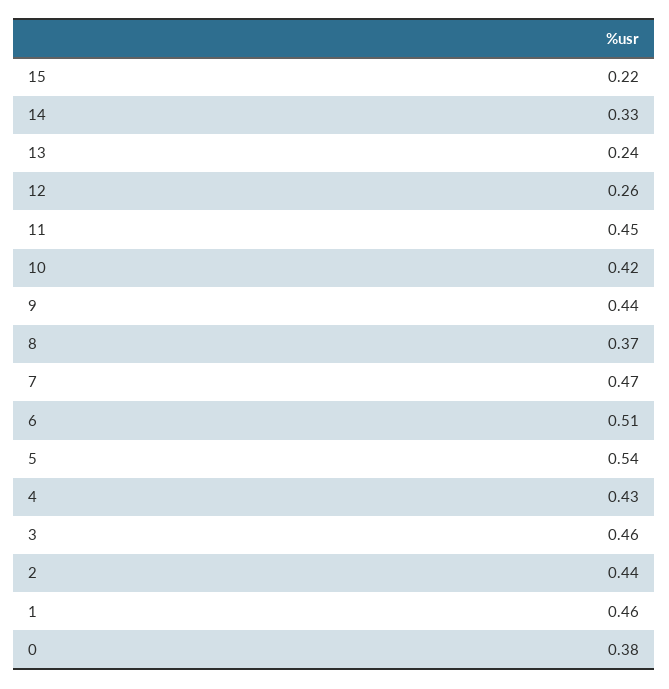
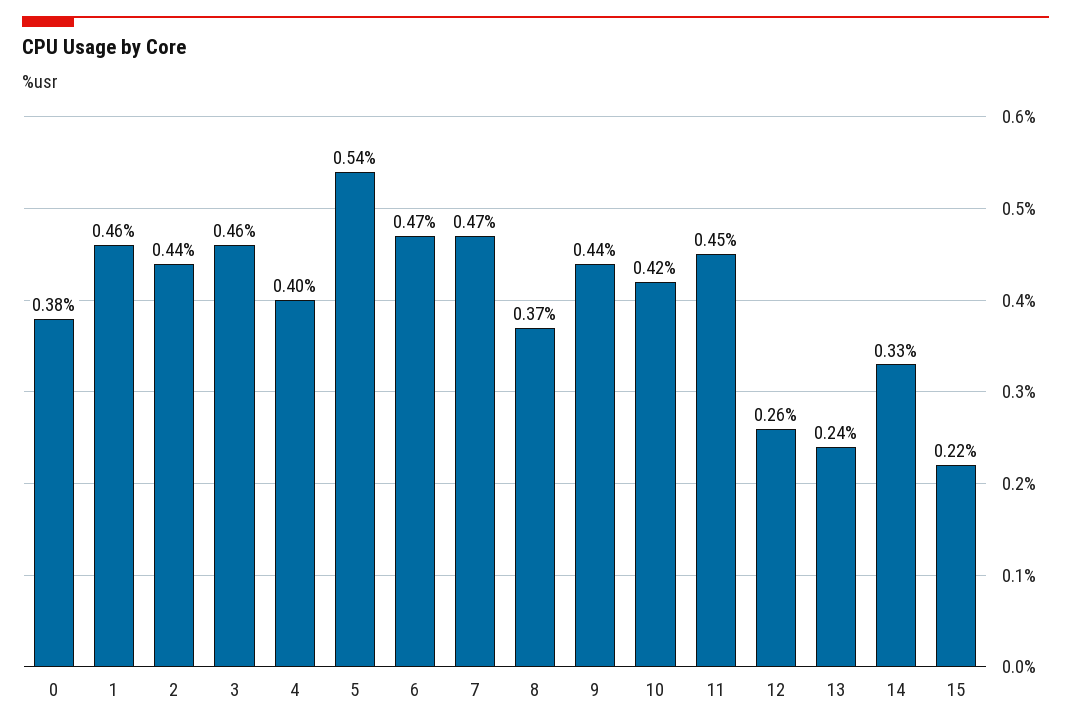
6: 0.51 -> 0.47
4: 0.43 -> 0.4

